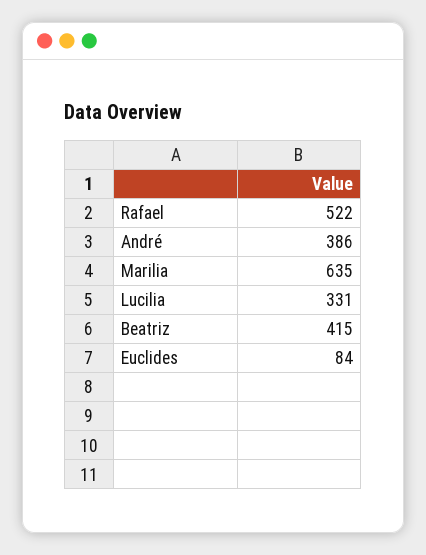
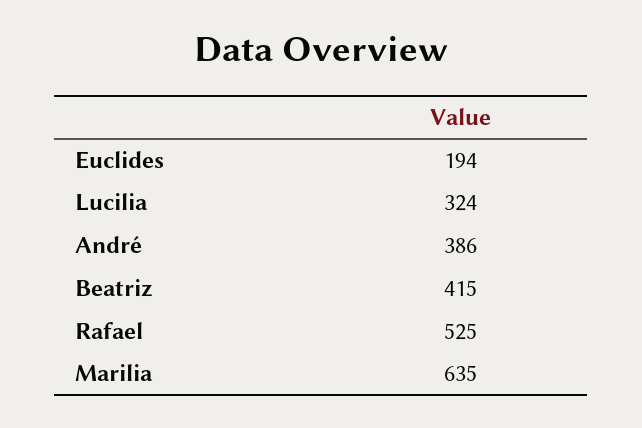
Rafael: 522 -> 525
Lucilia: 331 -> 324
Euclides: 84 -> 194

